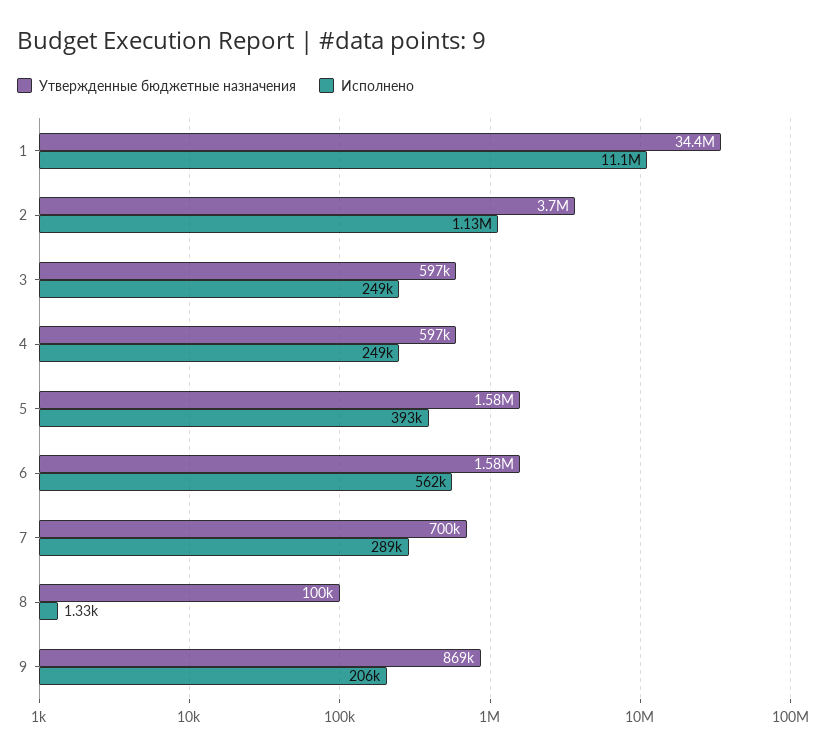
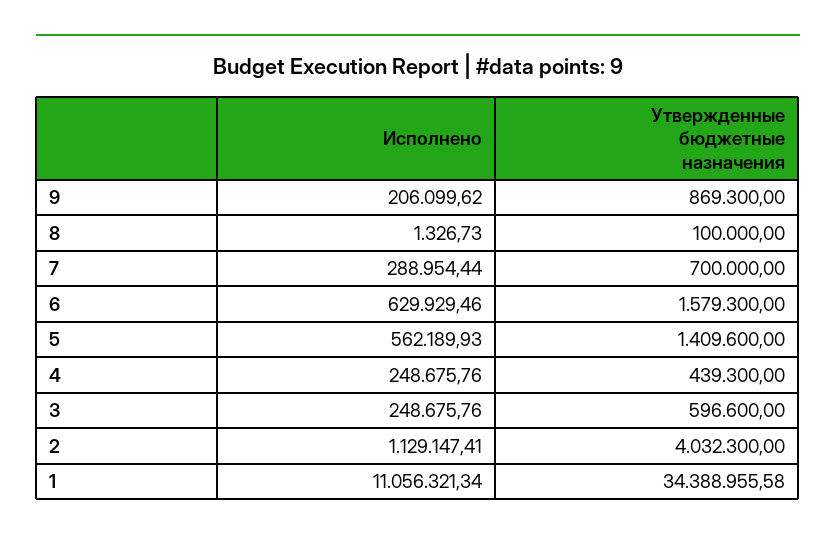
Утвержденные бюджетные назначения, 2: 3700000 -> 4032300
Утвержденные бюджетные назначения, 4: 597000 -> 439300
Утвержденные бюджетные назначения, 5: 1580000 -> 1409600
Исполнено, 5: 393000 -> 562189.93
Исполнено, 6: 562000 -> 629929.46

